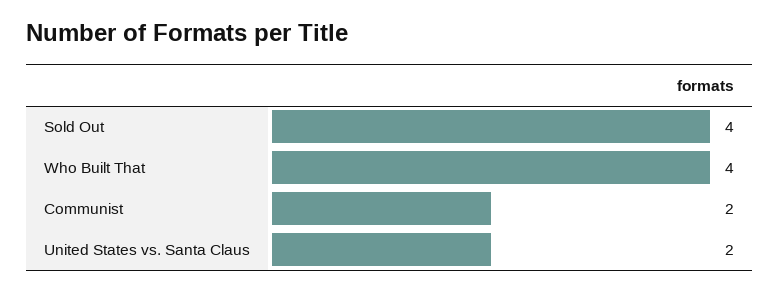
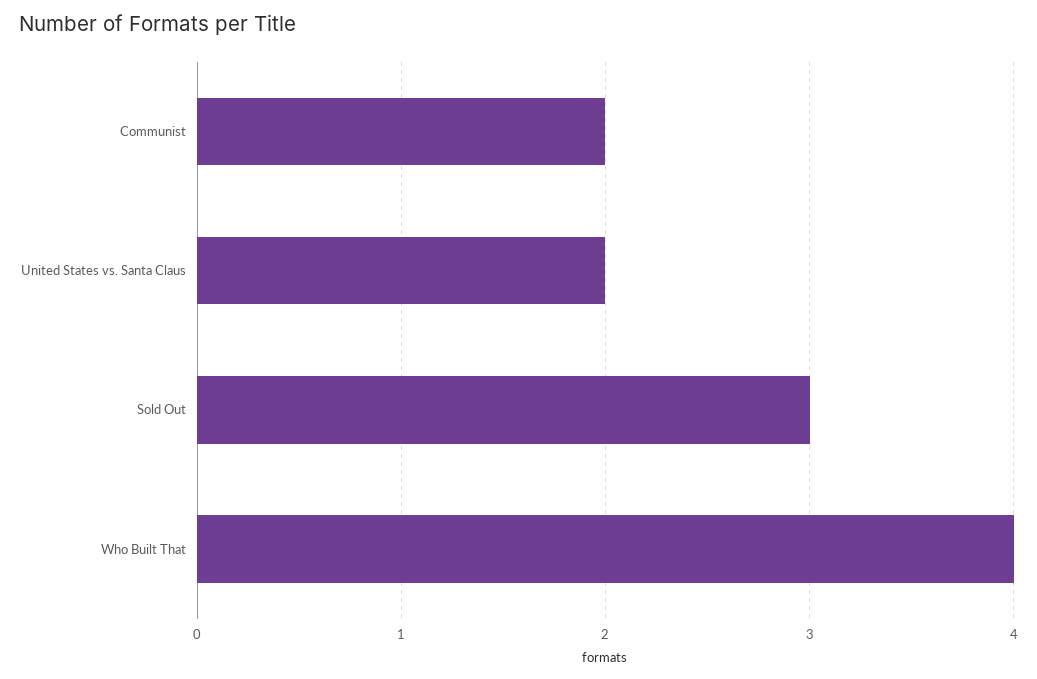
Sold Out: 4 -> 3

